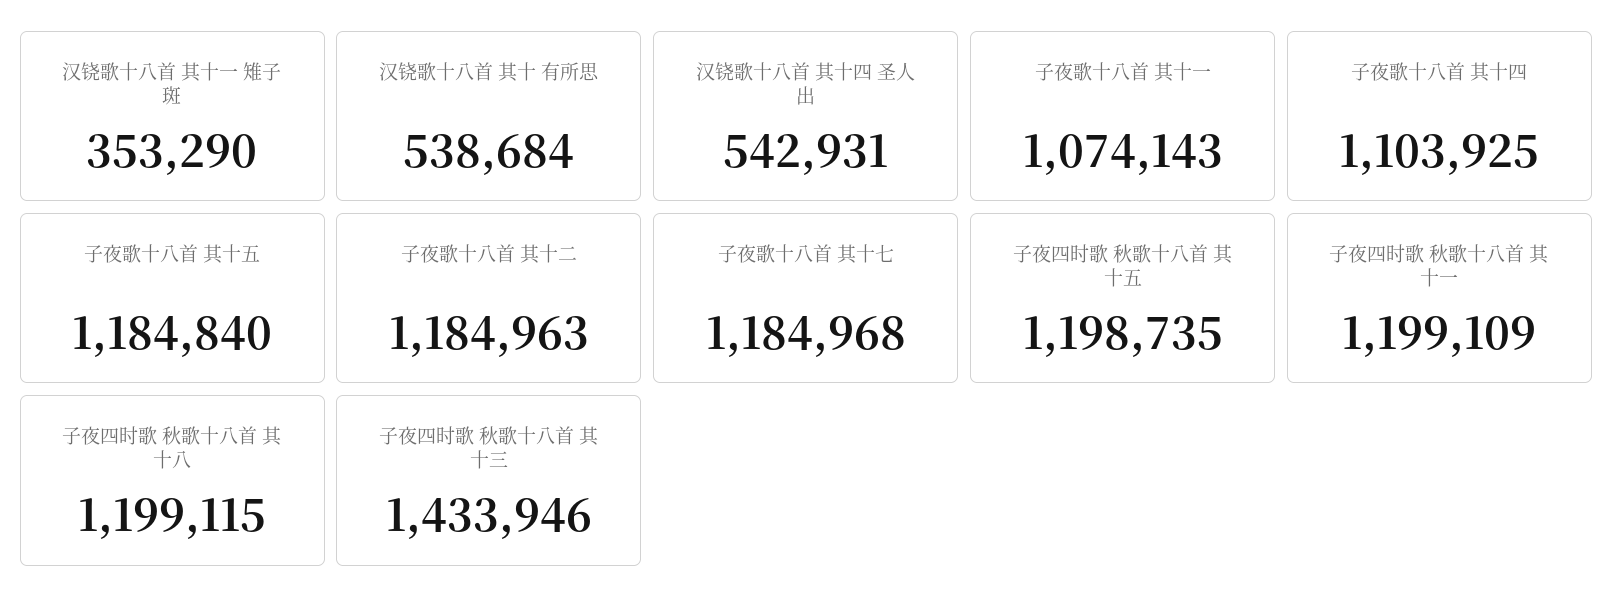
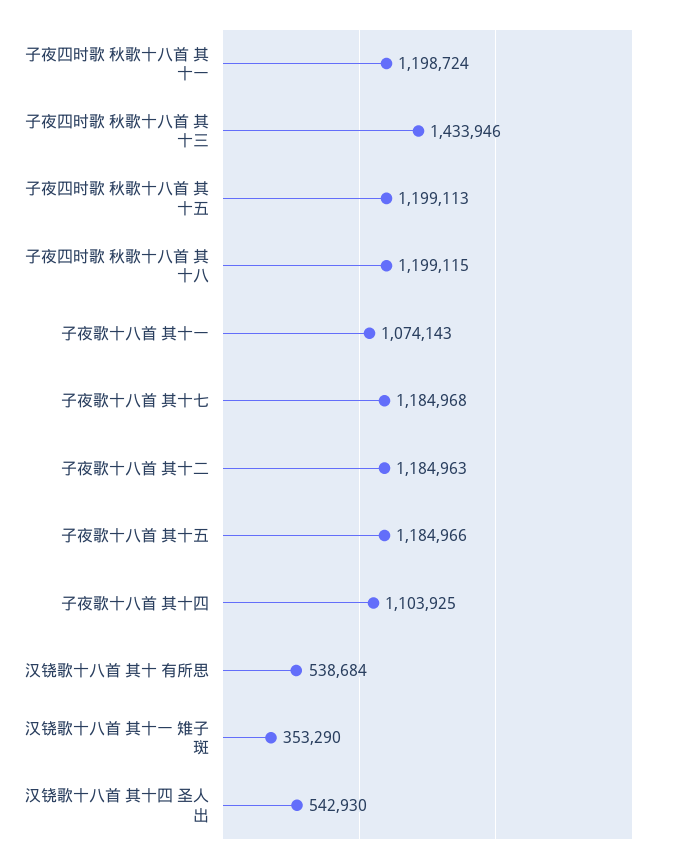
汉铙歌十八首 其十四 圣人出: 542931 -> 542930
子夜歌十八首 其十五: 1184840 -> 1184966
子夜四时歌 秋歌十八首 其十五: 1198735 -> 1199113
子夜四时歌 秋歌十八首 其十一: 1199109 -> 1198724

